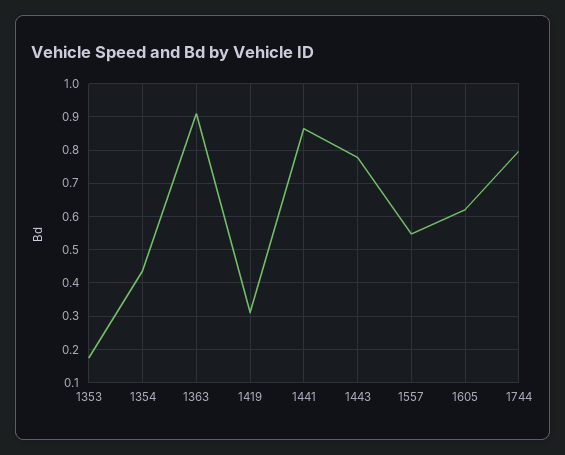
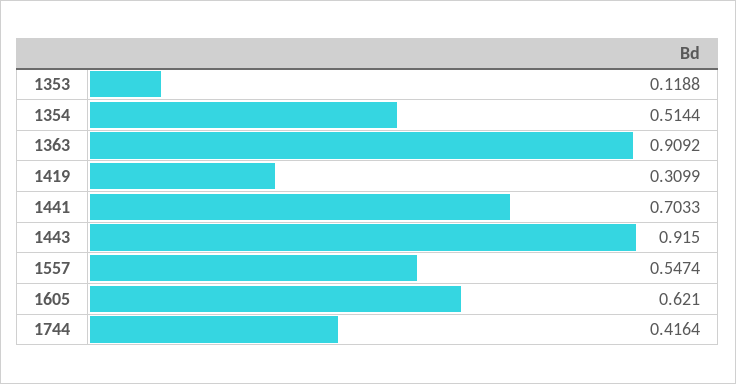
1353: 0.18 -> 0.1188
1354: 0.44 -> 0.5144
1441: 0.86 -> 0.7033
1443: 0.78 -> 0.915
1744: 0.8 -> 0.4164

